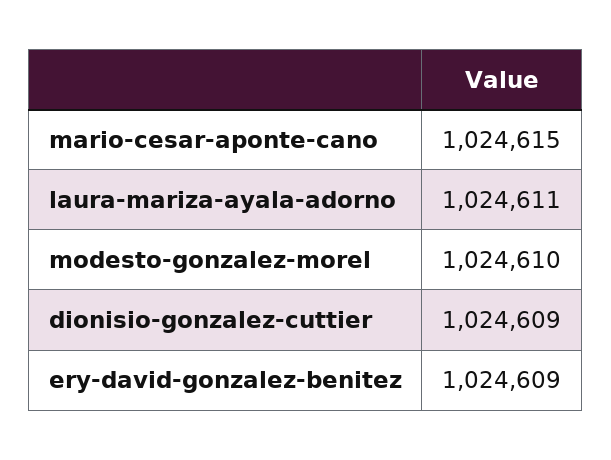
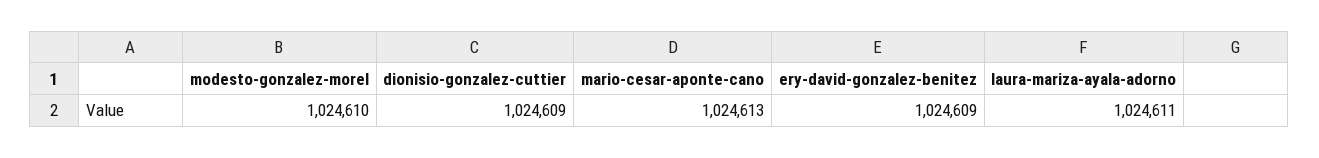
mario-cesar-aponte-cano: 1024615 -> 1024613

